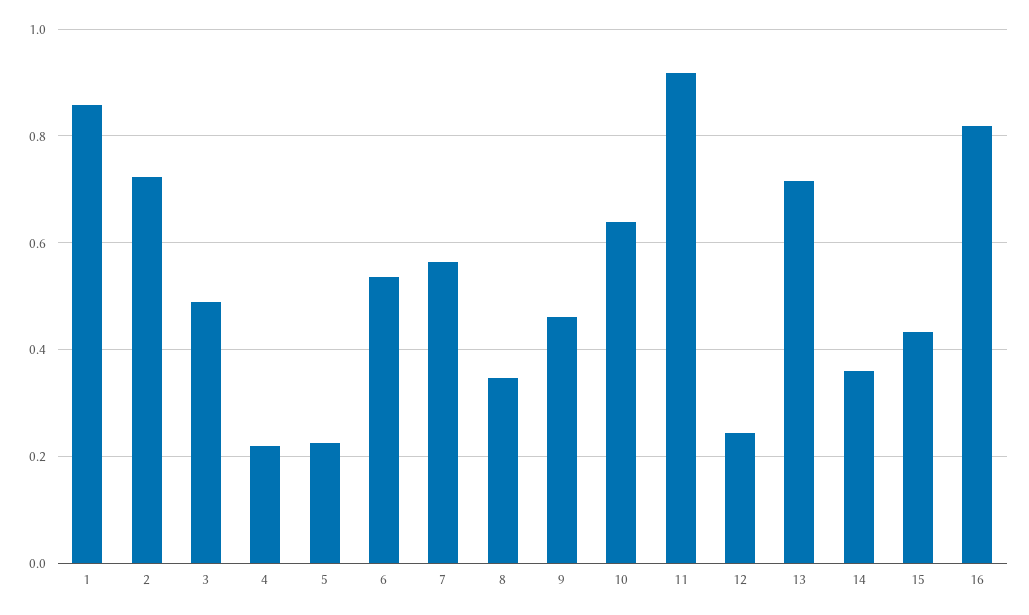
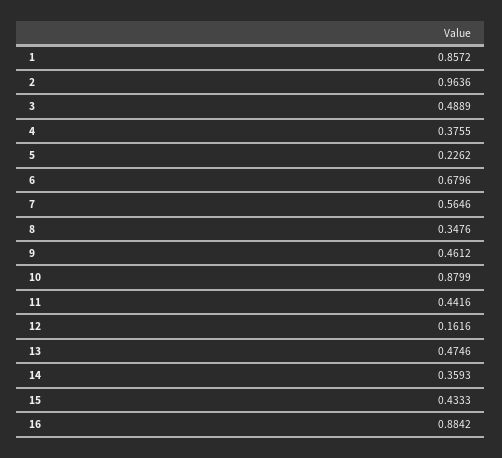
2: 0.72 -> 0.9636
4: 0.22 -> 0.3755
6: 0.54 -> 0.6796
10: 0.64 -> 0.8799
11: 0.92 -> 0.4416
12: 0.24 -> 0.1616
13: 0.72 -> 0.4746
16: 0.82 -> 0.8842

